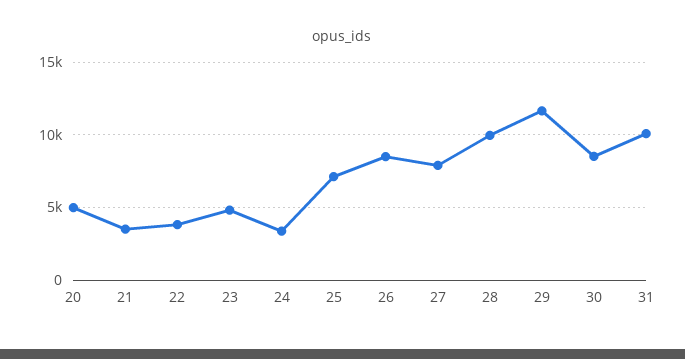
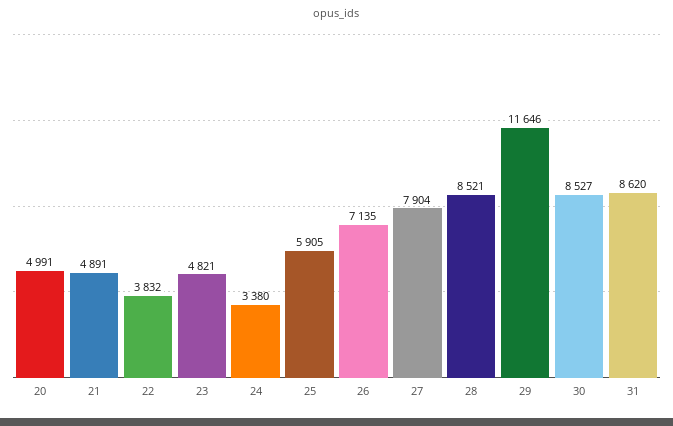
21: 3500 -> 4891
25: 7000 -> 5905
26: 8500 -> 7135
28: 10000 -> 8521
31: 10000 -> 8620

